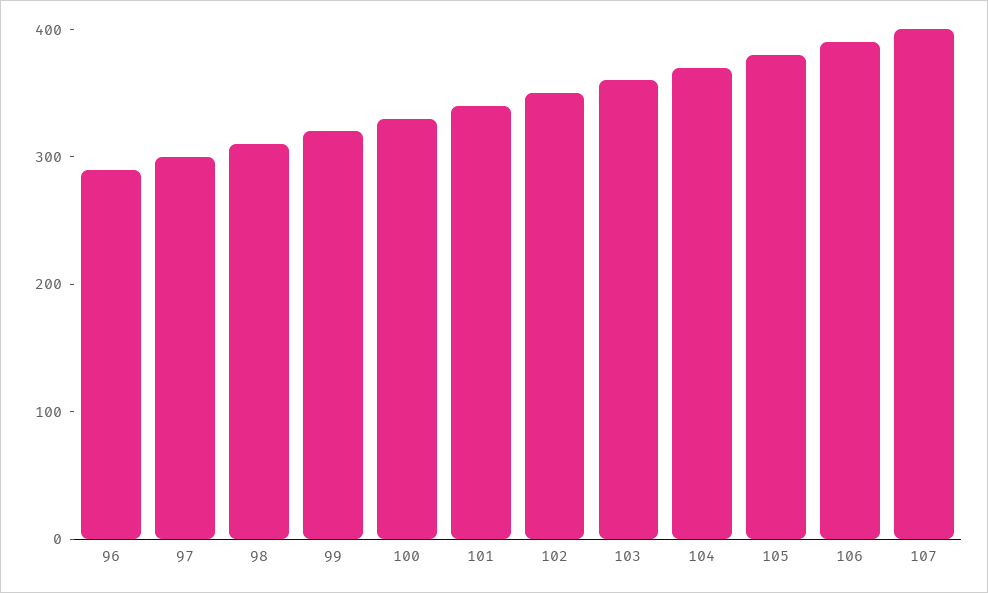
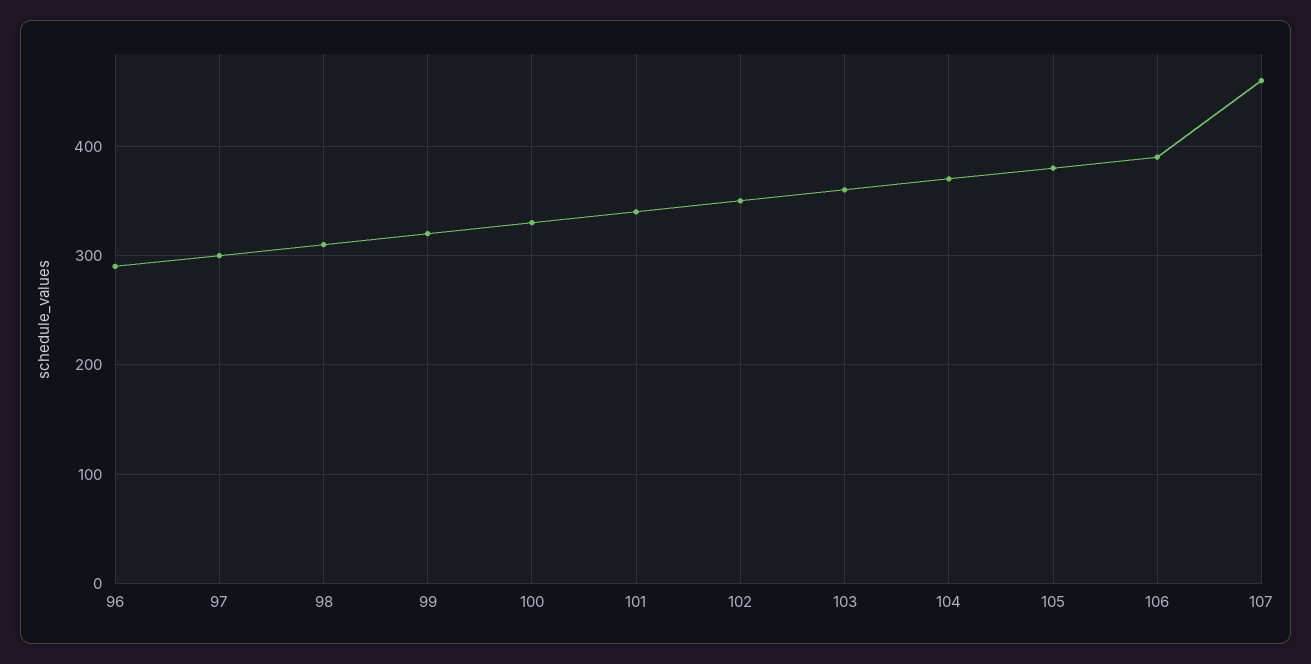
107: 400 -> 460

